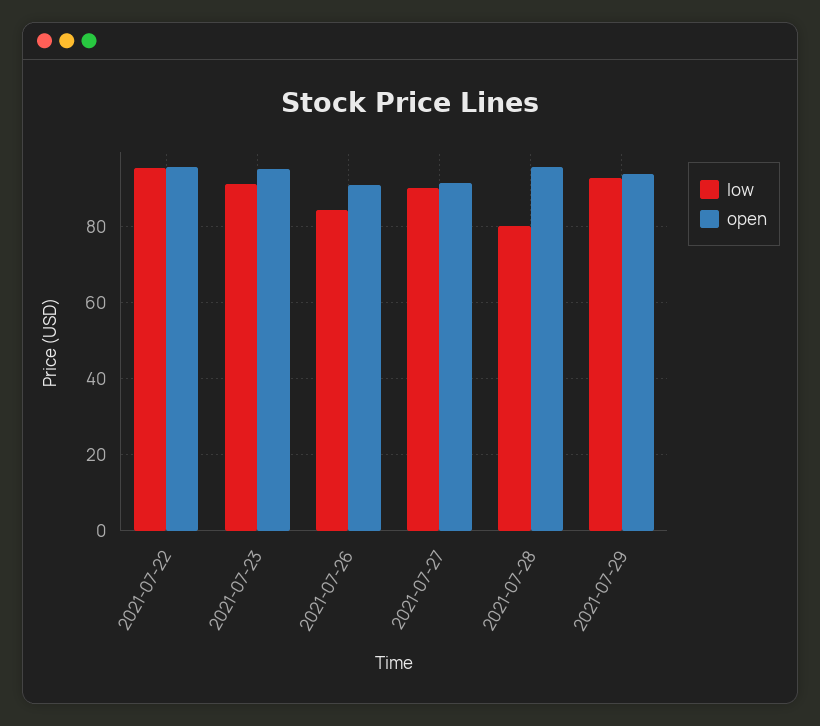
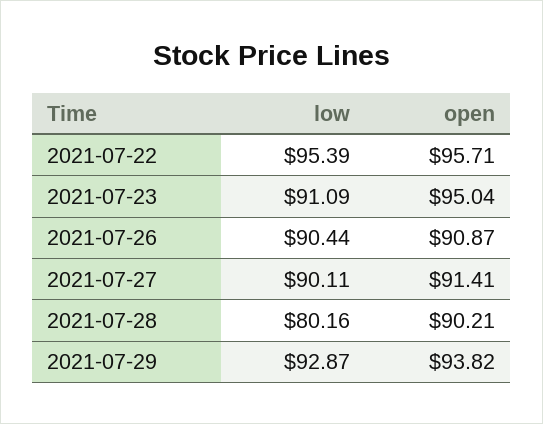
low, 2021-07-26: 84 -> 90.44
open, 2021-07-28: 96 -> 90.21

